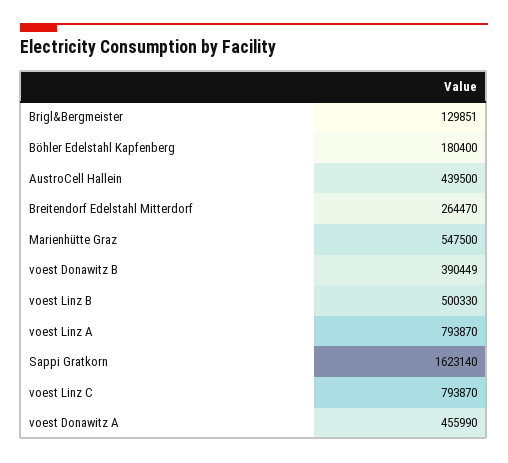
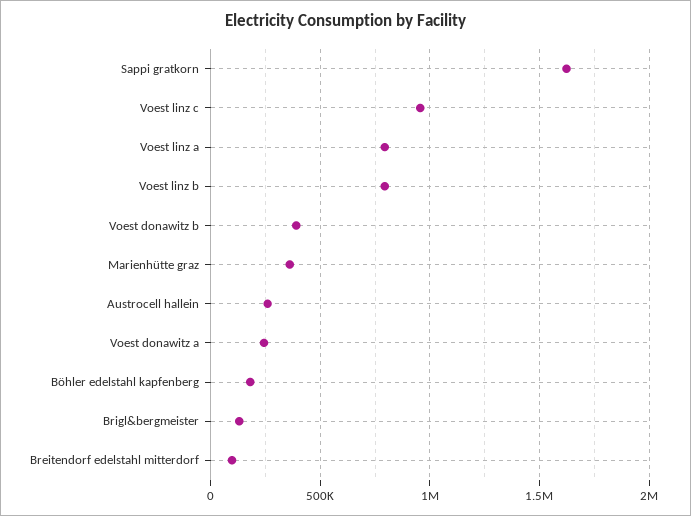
AustroCell Hallein: 439500 -> 250000
Breitendorf Edelstahl Mitterdorf: 264470 -> 100000
Marienhütte Graz: 547500 -> 350000
voest Linz B: 500330 -> 800000
voest Linz C: 793870 -> 950000
voest Donawitz A: 455990 -> 250000

